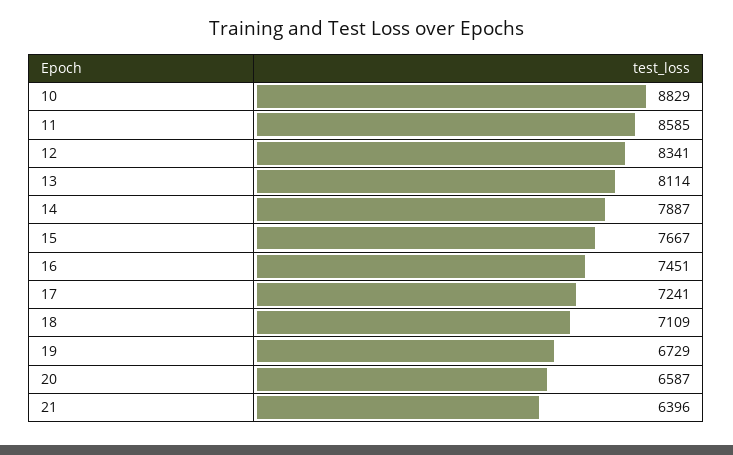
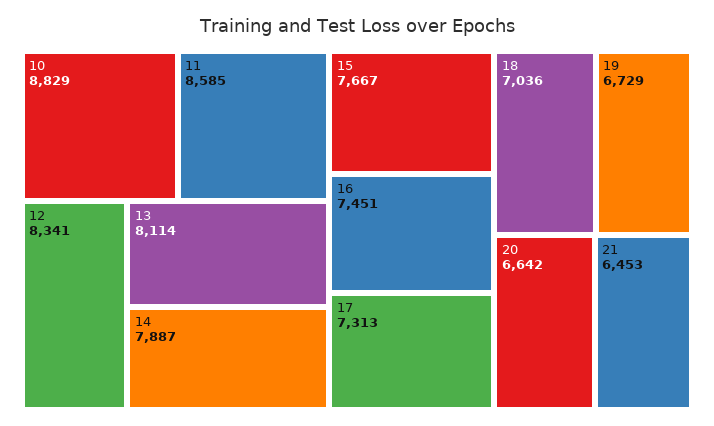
17: 7241 -> 7313
18: 7109 -> 7036
20: 6587 -> 6642
21: 6396 -> 6453

